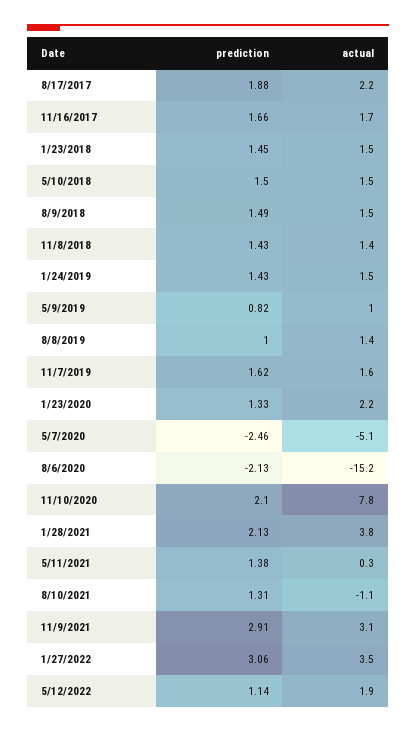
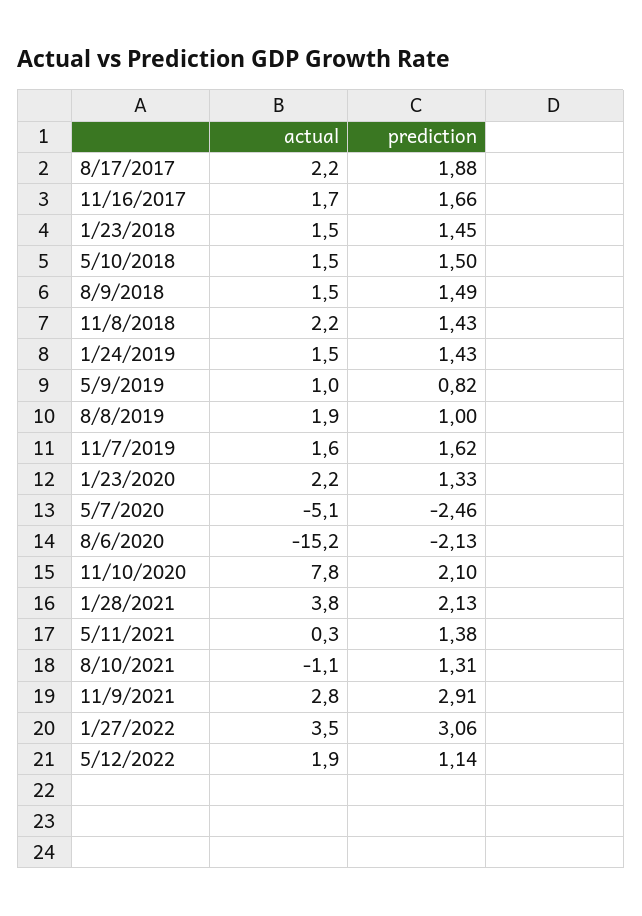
actual, 11/8/2018: 1.4 -> 2.2
actual, 8/8/2019: 1.4 -> 1.9
actual, 11/9/2021: 3.1 -> 2.8

